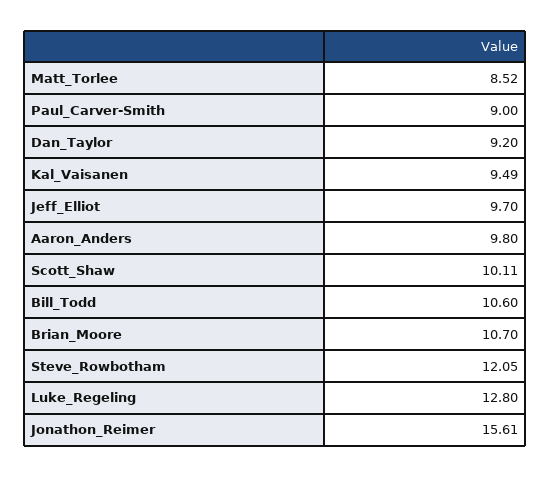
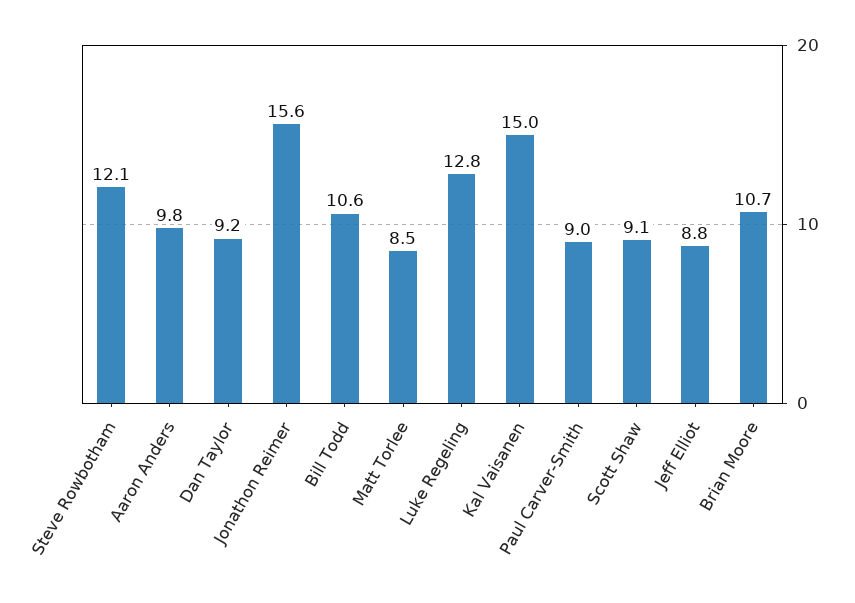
Kal_Vaisanen: 9.49 -> 15
Jeff_Elliot: 9.7 -> 8.8
Scott_Shaw: 10.11 -> 9.1

